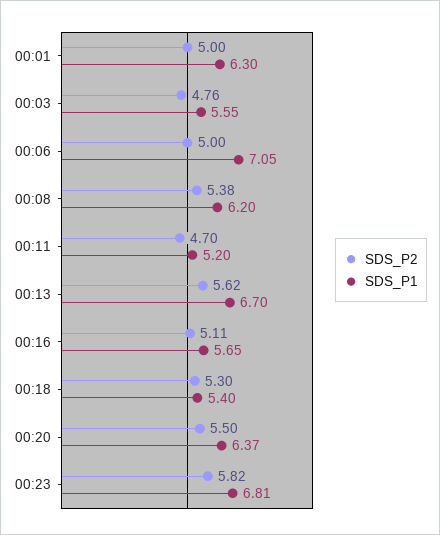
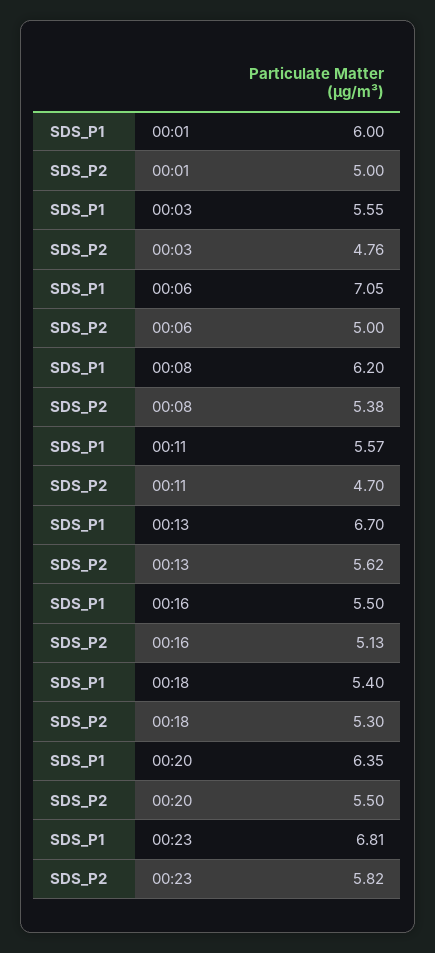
SDS_P1, 00:01: 6.3 -> 6
SDS_P1, 00:11: 5.2 -> 5.57
SDS_P2, 00:16: 5.11 -> 5.13
SDS_P1, 00:16: 5.65 -> 5.5
SDS_P1, 00:20: 6.37 -> 6.35

